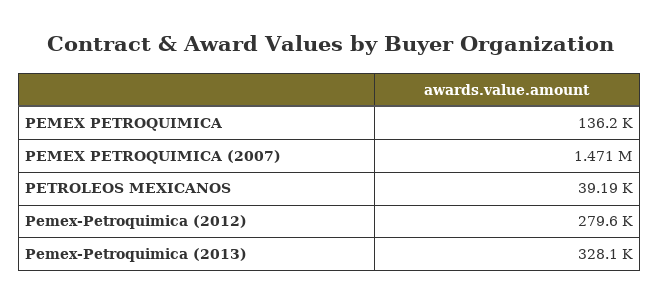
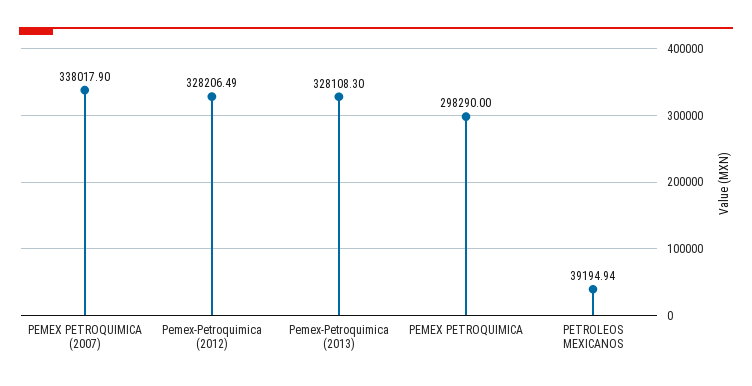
PEMEX PETROQUIMICA: 136200 -> 298290
PEMEX PETROQUIMICA (2007): 1471000 -> 338017.9
Pemex-Petroquimica (2012): 279600 -> 328206.49

